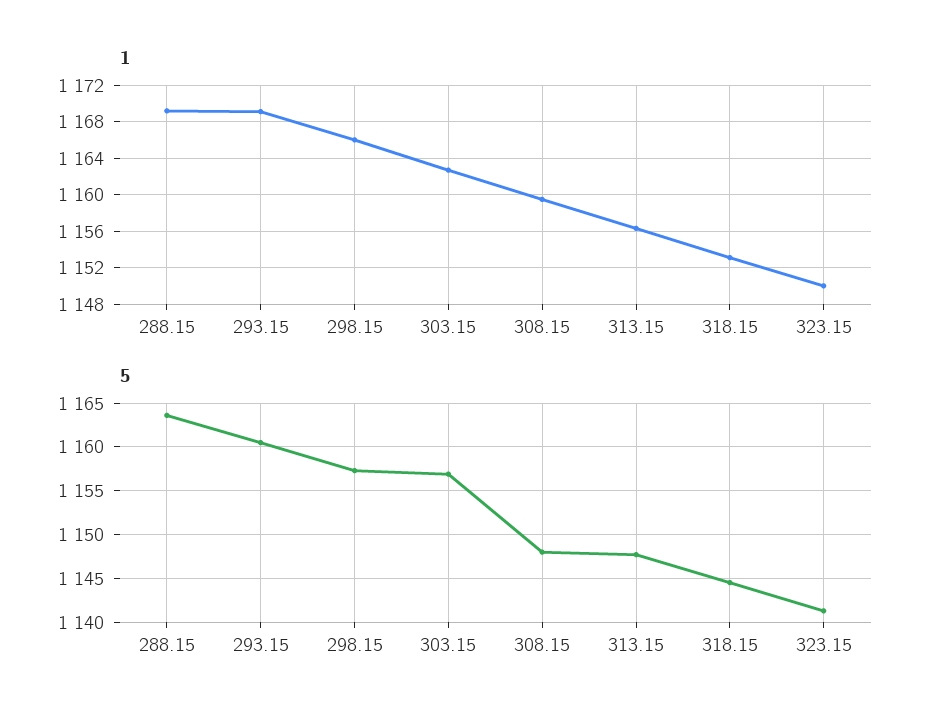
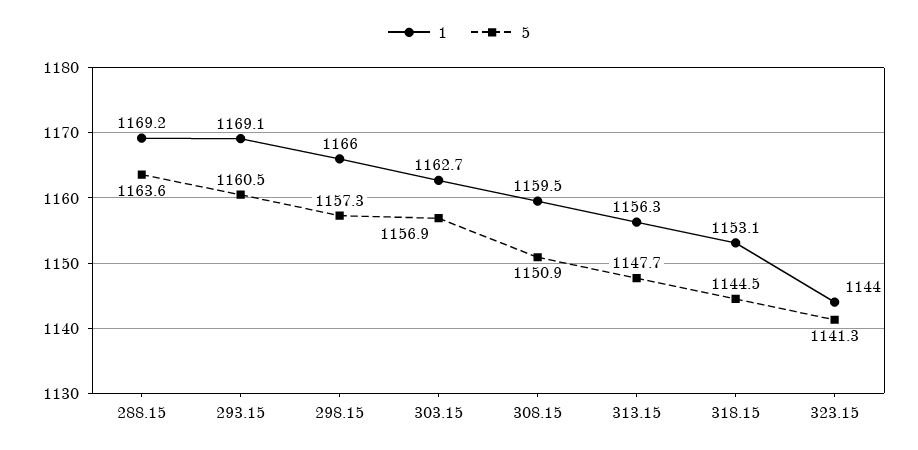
1, 323.15: 1150 -> 1144
5, 308.15: 1148 -> 1150.9

